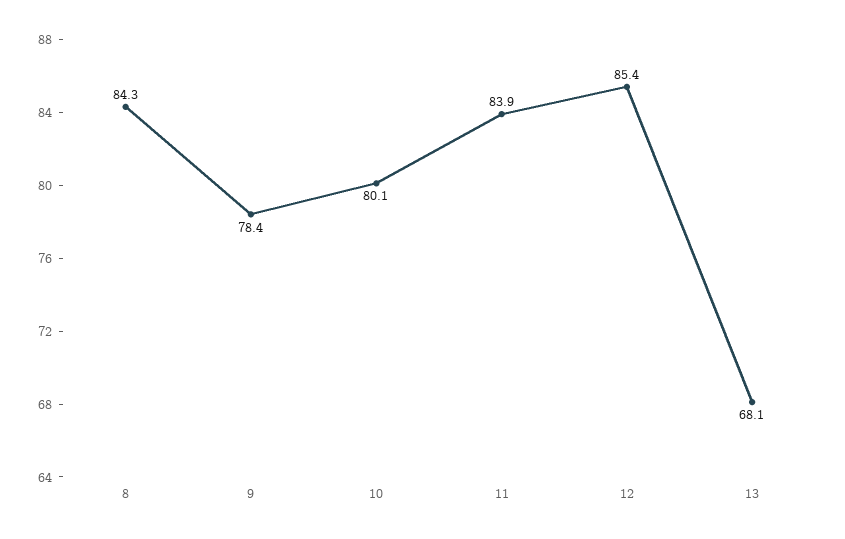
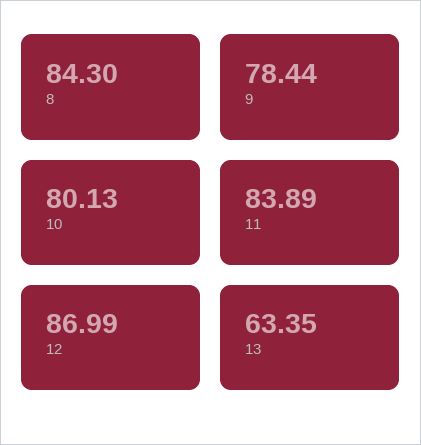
12: 85.4 -> 86.99
13: 68.1 -> 63.35

